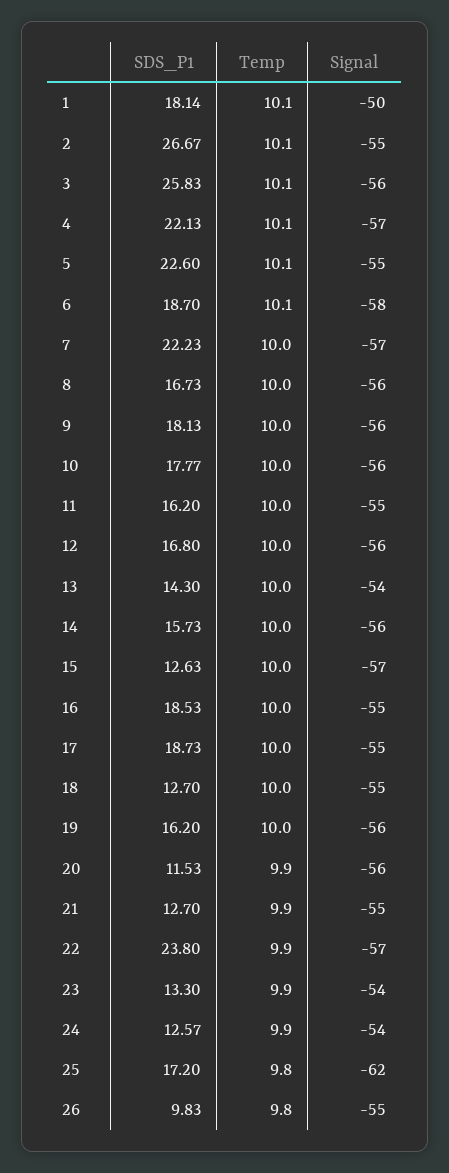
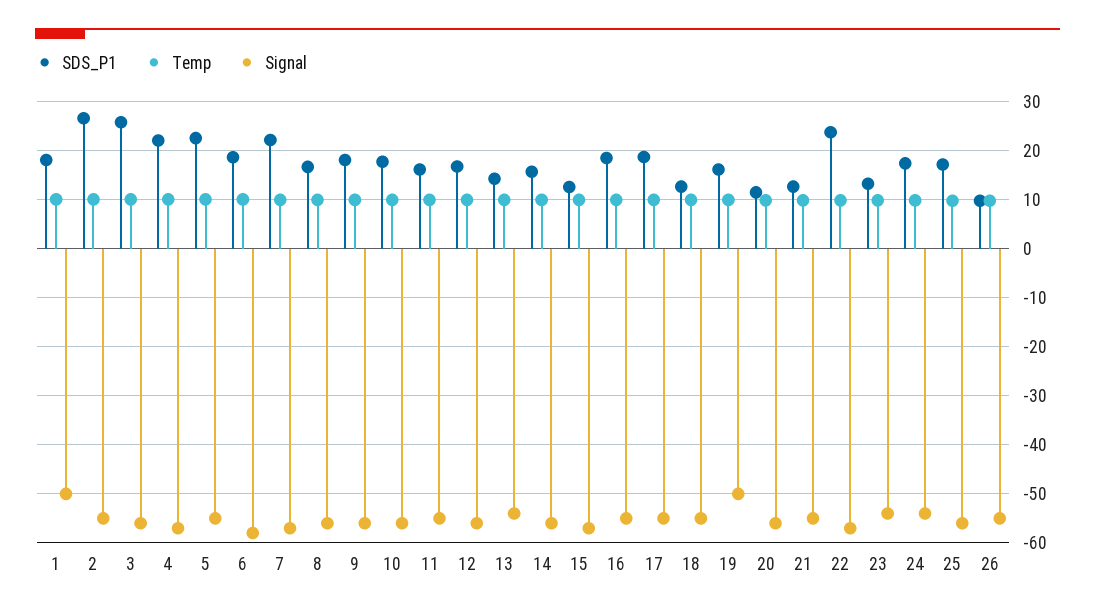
Signal, 19: -56 -> -50
SDS_P1, 24: 12.57 -> 18
Signal, 25: -62 -> -56

